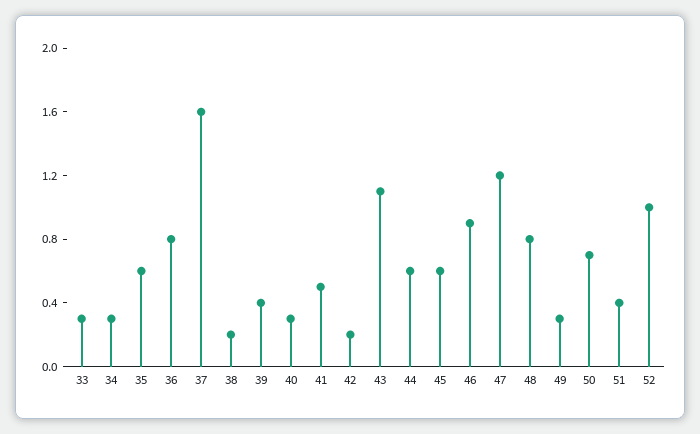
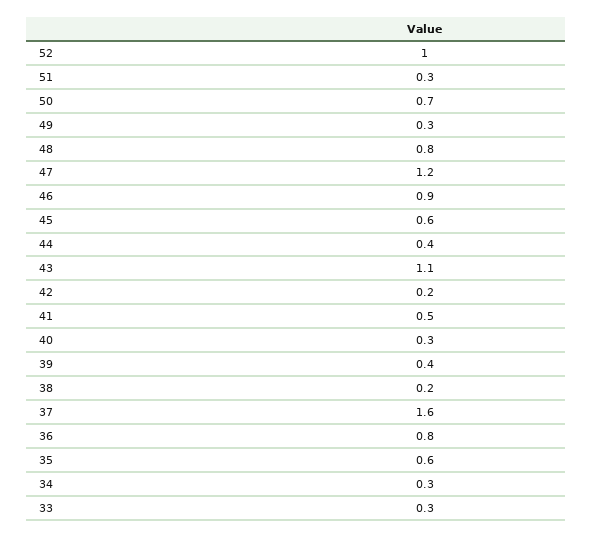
44: 0.6 -> 0.4
51: 0.4 -> 0.3

